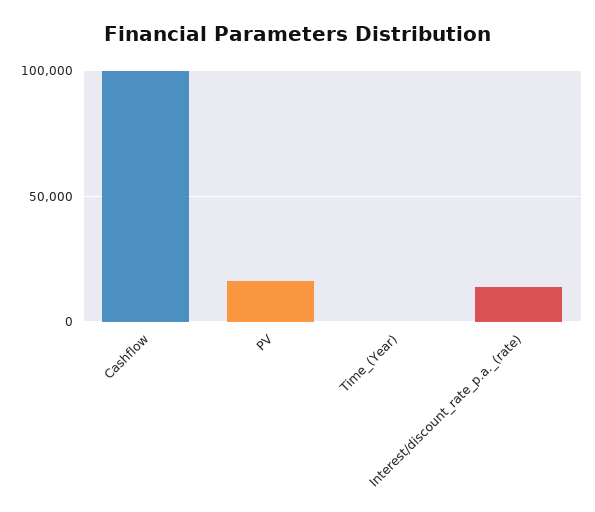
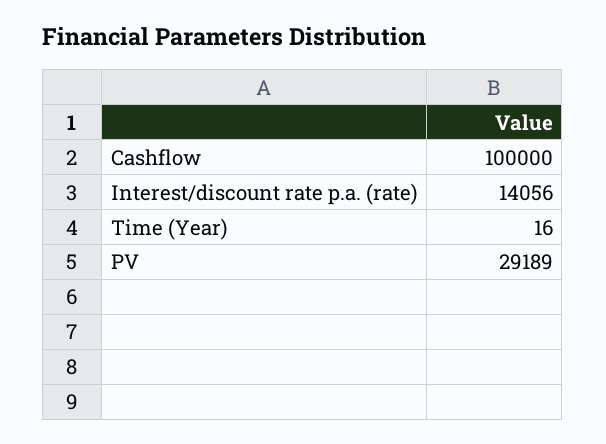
PV: 15000 -> 29189

